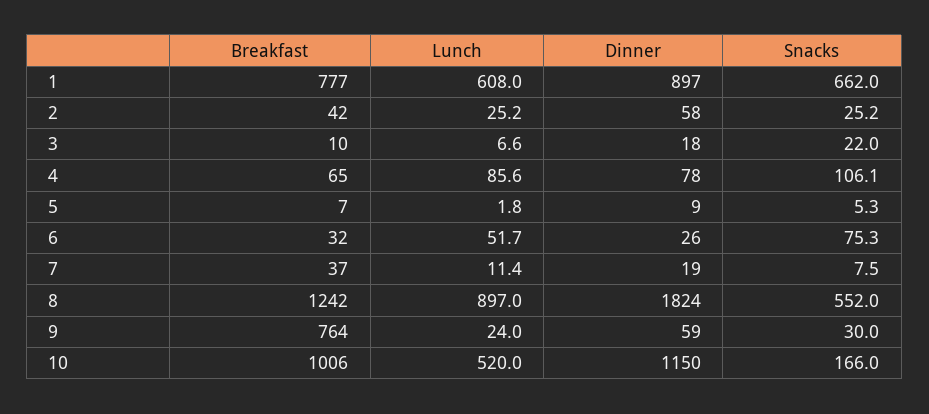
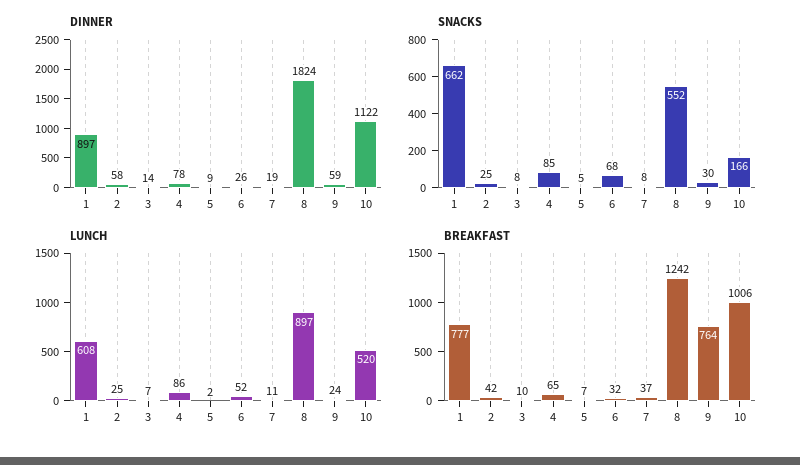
Dinner, 3: 18 -> 14
Snacks, 3: 22 -> 8
Snacks, 4: 106.1 -> 85
Snacks, 6: 75.3 -> 68
Dinner, 10: 1150 -> 1122

